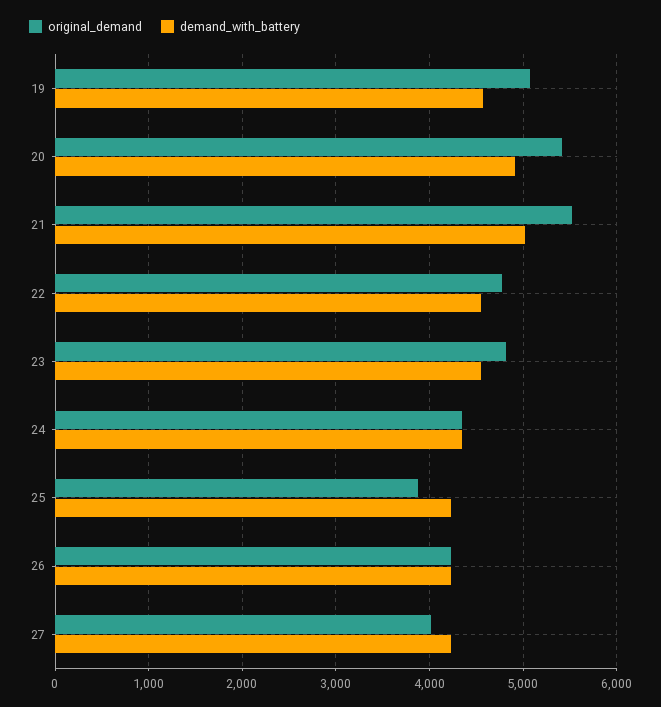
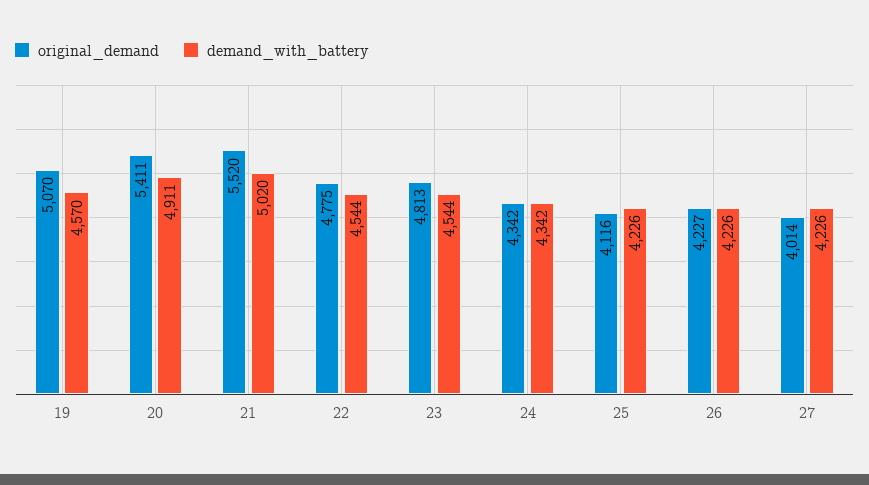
original_demand, 25: 3900 -> 4116

